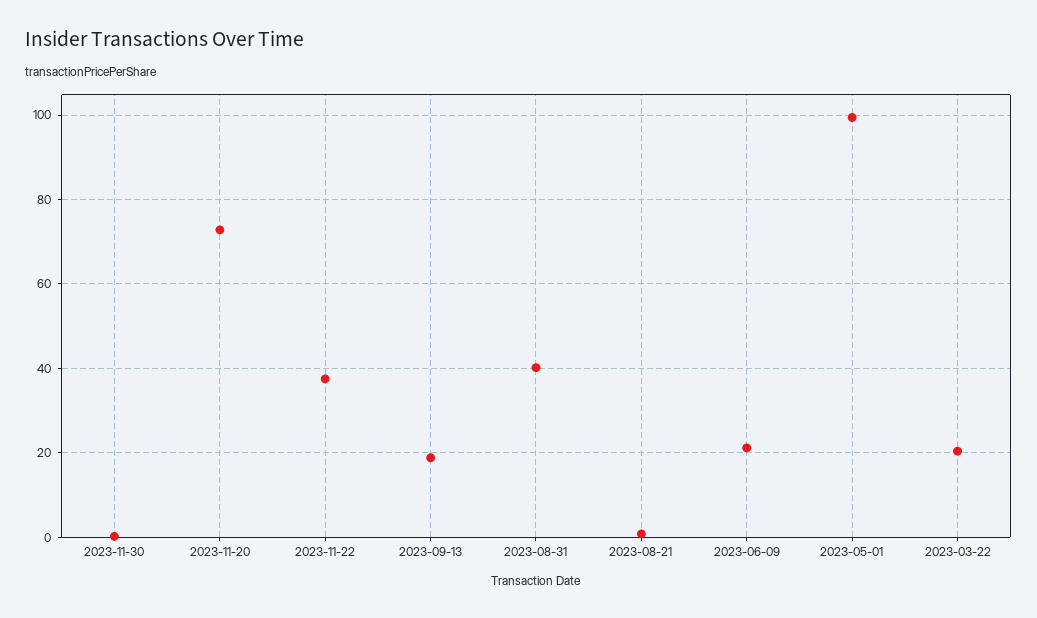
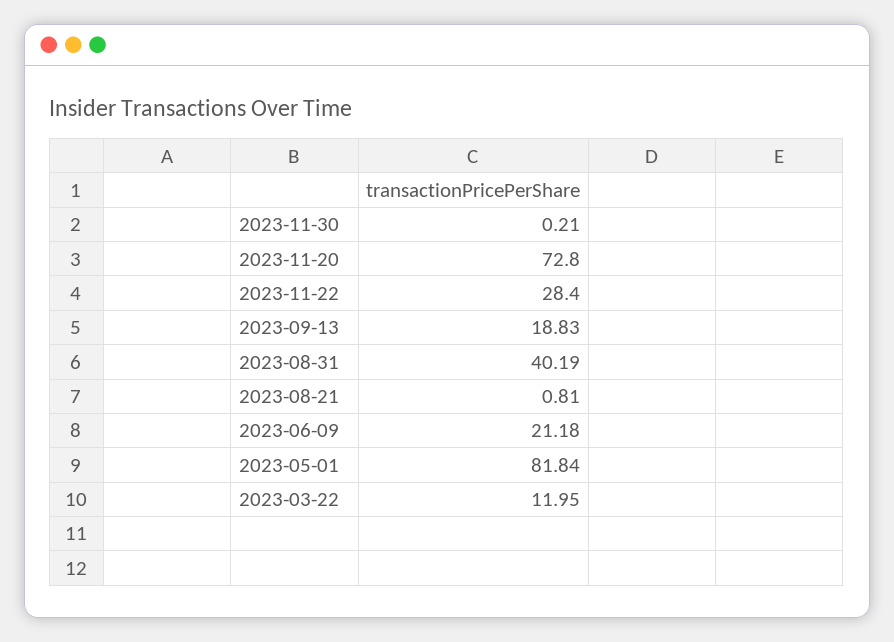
2023-11-22: 38 -> 28.4
2023-05-01: 100 -> 81.84
2023-03-22: 20 -> 11.95

